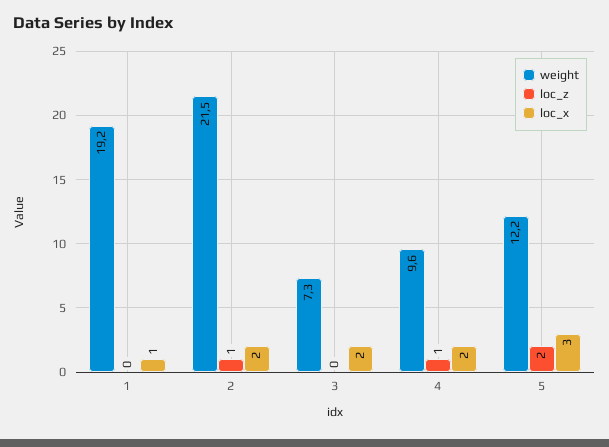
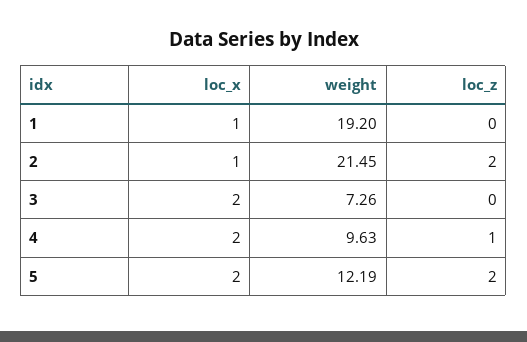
loc_z, 2: 1 -> 2
loc_x, 2: 2 -> 1
loc_x, 5: 3 -> 2

